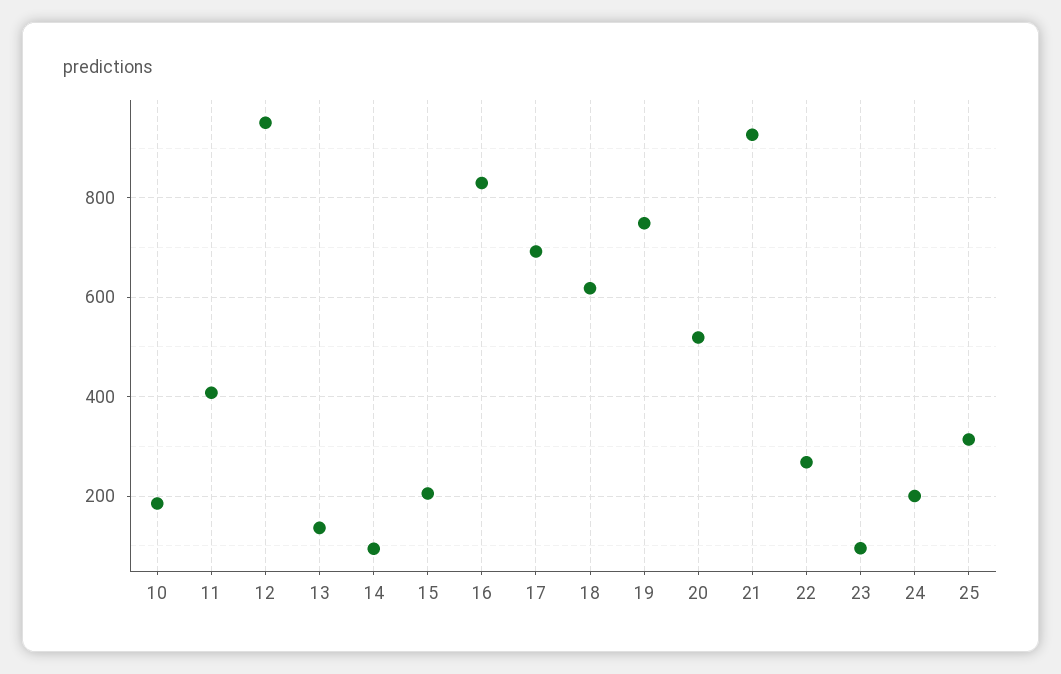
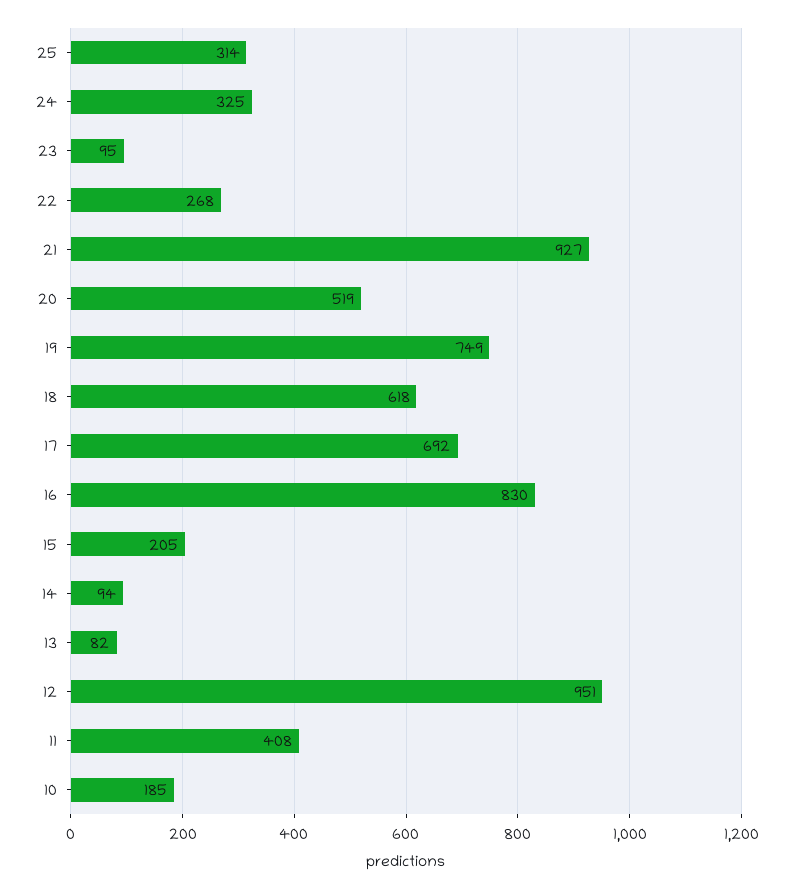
13: 140 -> 82
24: 200 -> 325

